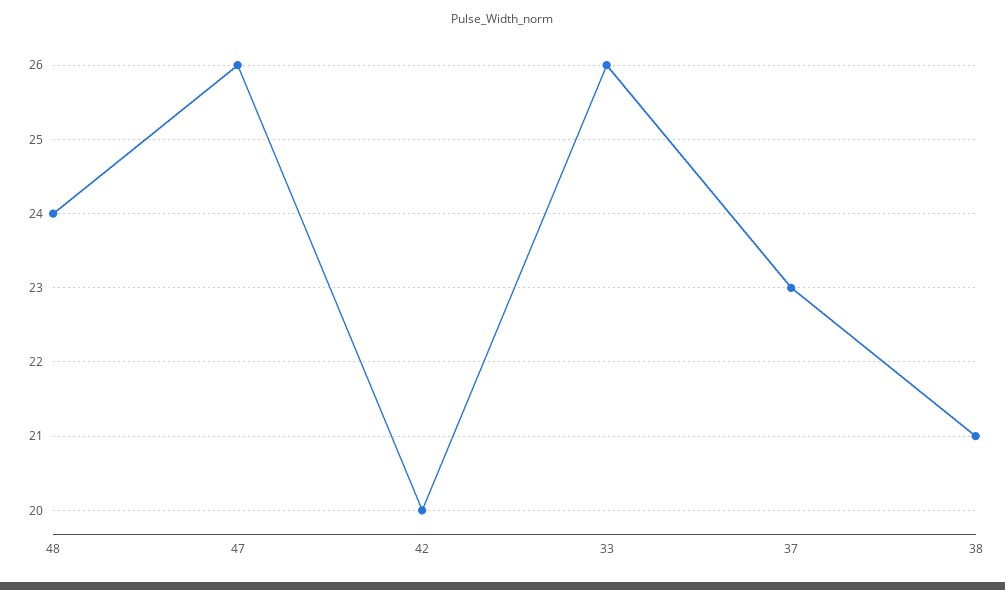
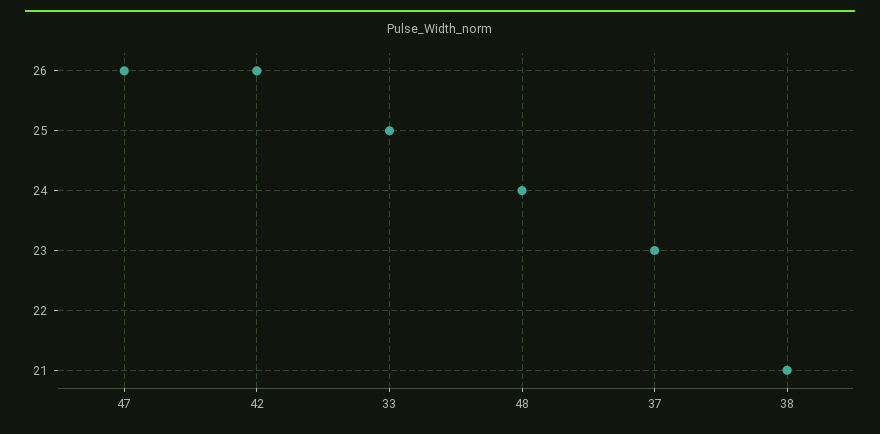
42: 20 -> 26
33: 26 -> 25

